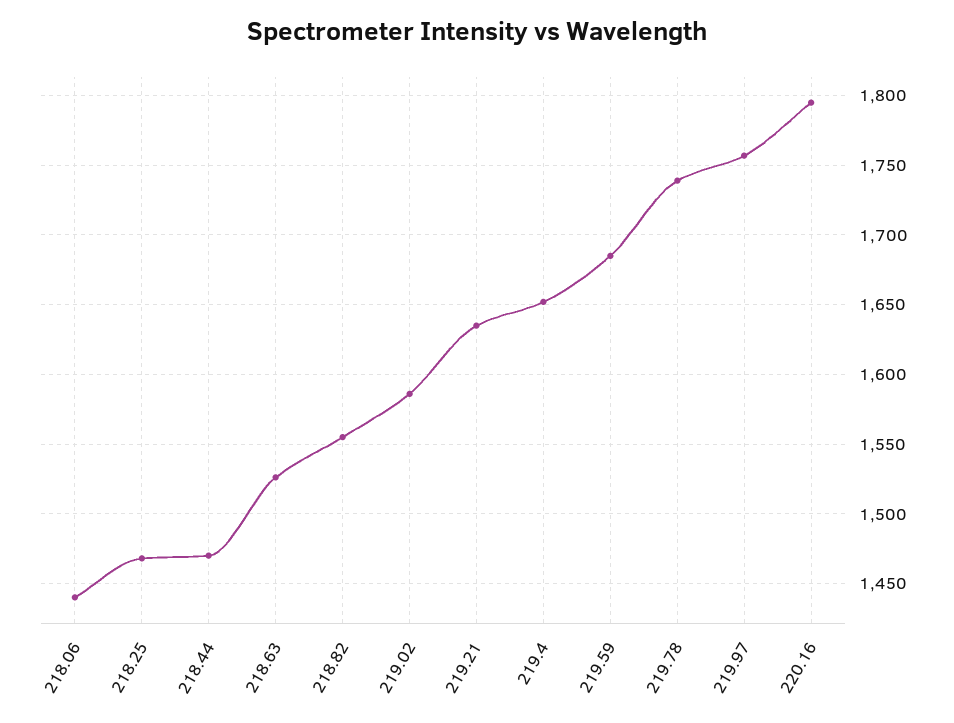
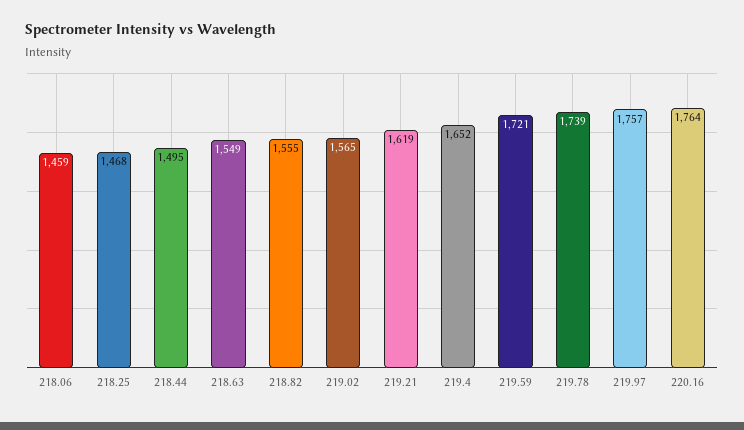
218.06: 1440 -> 1459
218.44: 1470 -> 1495
218.63: 1525 -> 1549
219.02: 1585 -> 1565
219.21: 1635 -> 1619
219.59: 1685 -> 1721
220.16: 1795 -> 1764

